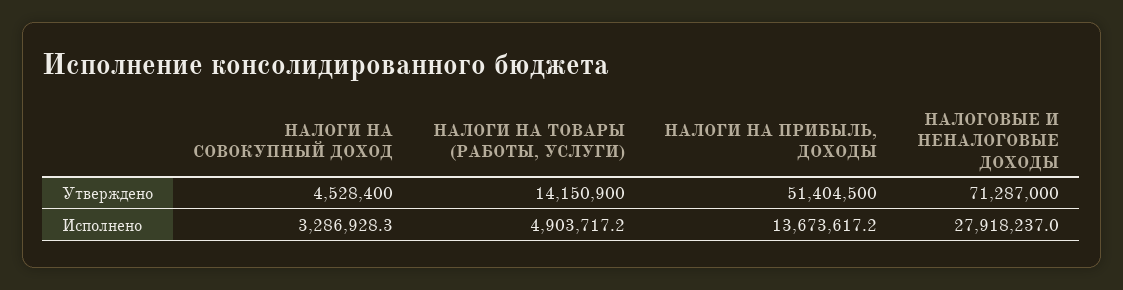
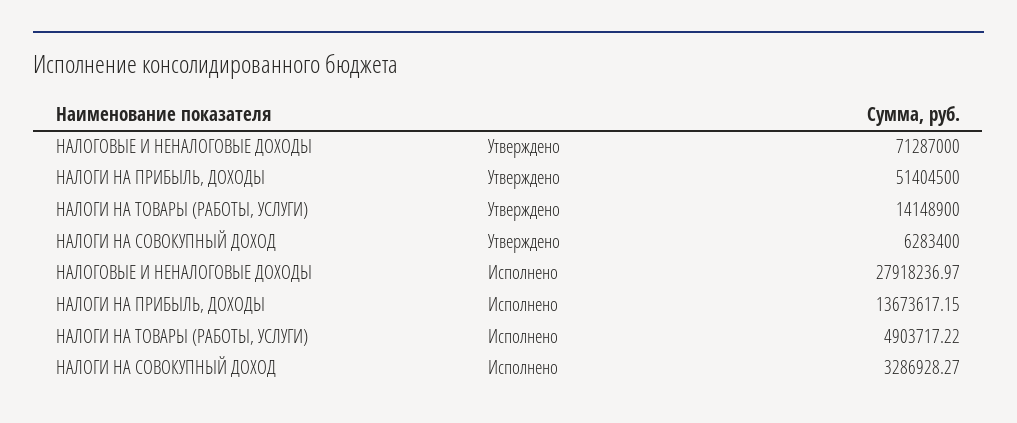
НАЛОГИ НА СОВОКУПНЫЙ ДОХОД, Утверждено: 4528400 -> 6283400
НАЛОГИ НА ТОВАРЫ (РАБОТЫ, УСЛУГИ), Утверждено: 14150900 -> 14148900

